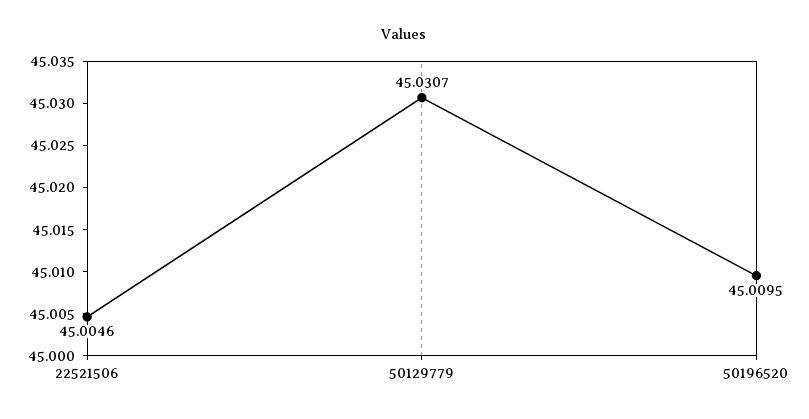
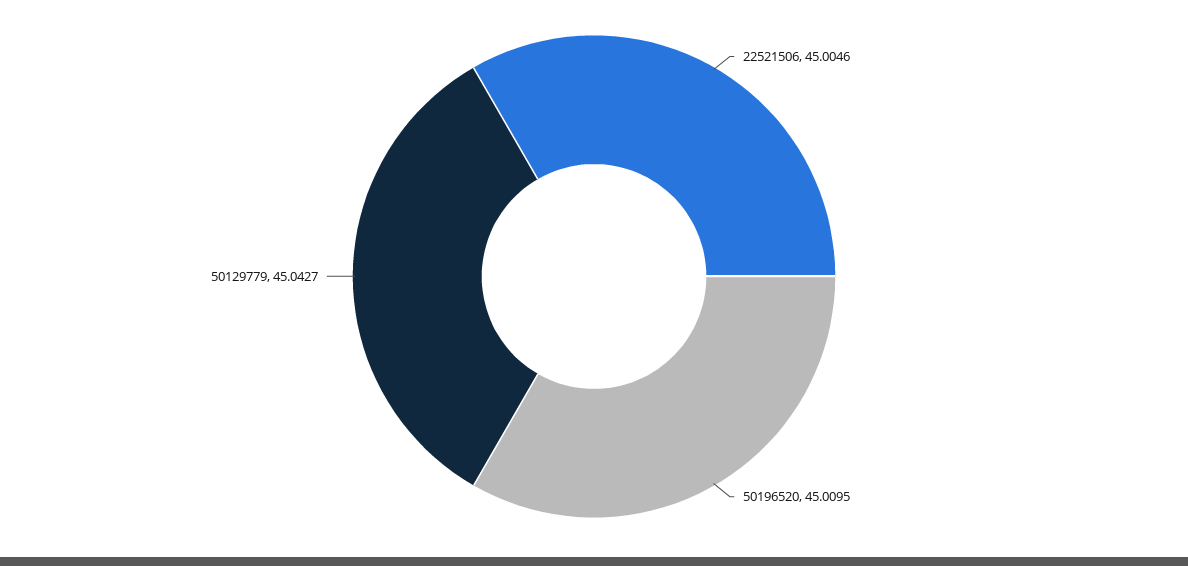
50129779: 45.0307 -> 45.0427

